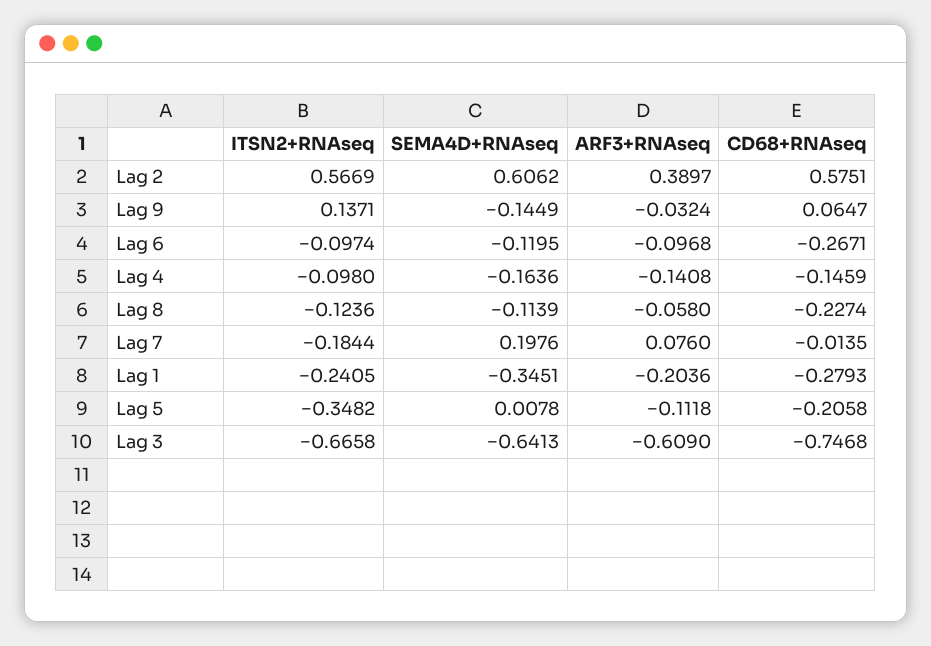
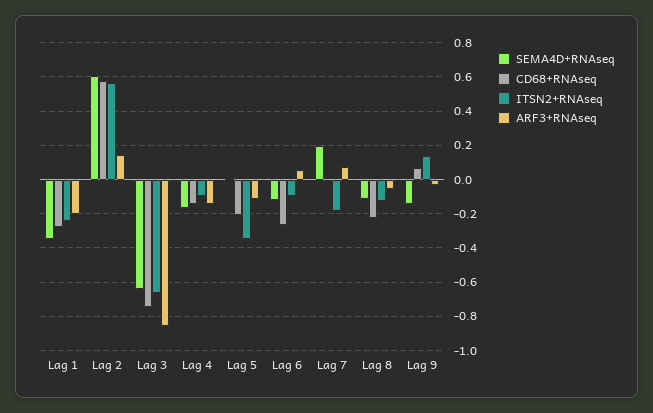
ARF3+RNAseq, Lag 2: 0.3897 -> 0.15
ARF3+RNAseq, Lag 6: -0.0968 -> 0.05
ARF3+RNAseq, Lag 3: -0.609 -> -0.85

